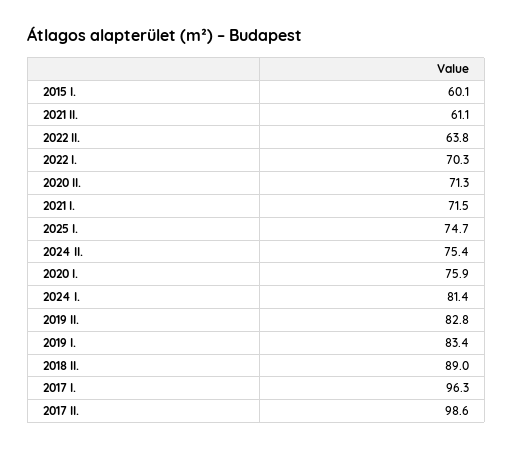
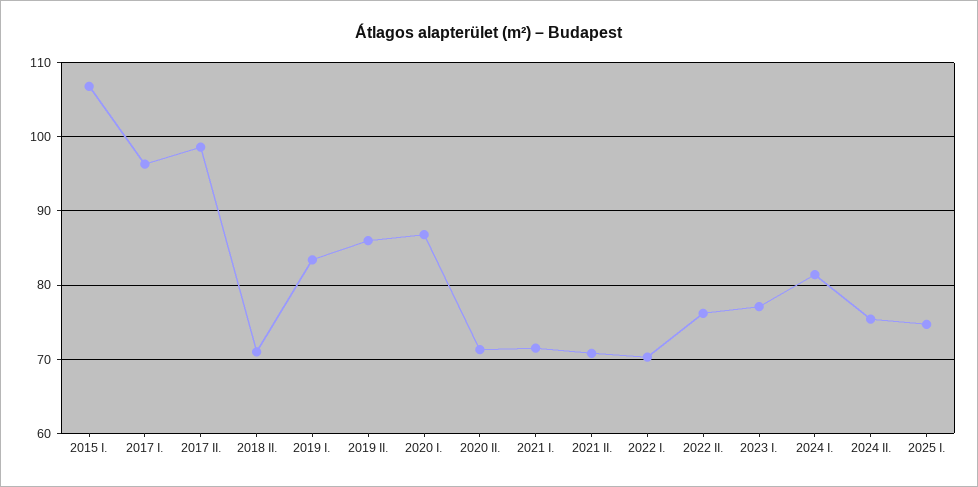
2015 I.: 60.1 -> 107
2021 II.: 61.1 -> 71
2022 II.: 63.8 -> 76
2020 I.: 75.9 -> 87
2019 II.: 82.8 -> 86
2018 II.: 89 -> 71
2023 I.: none -> 77

